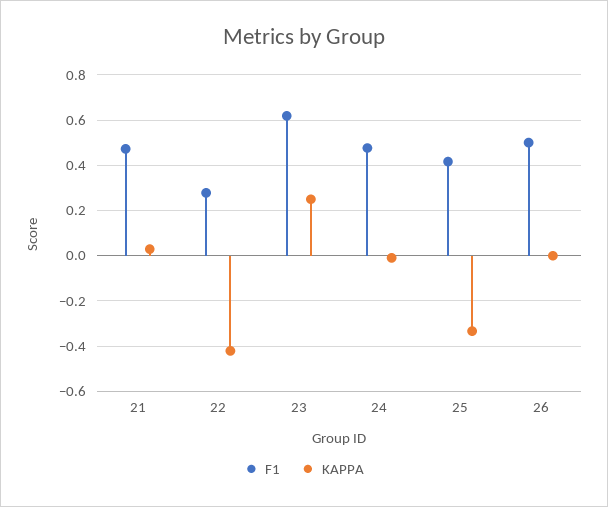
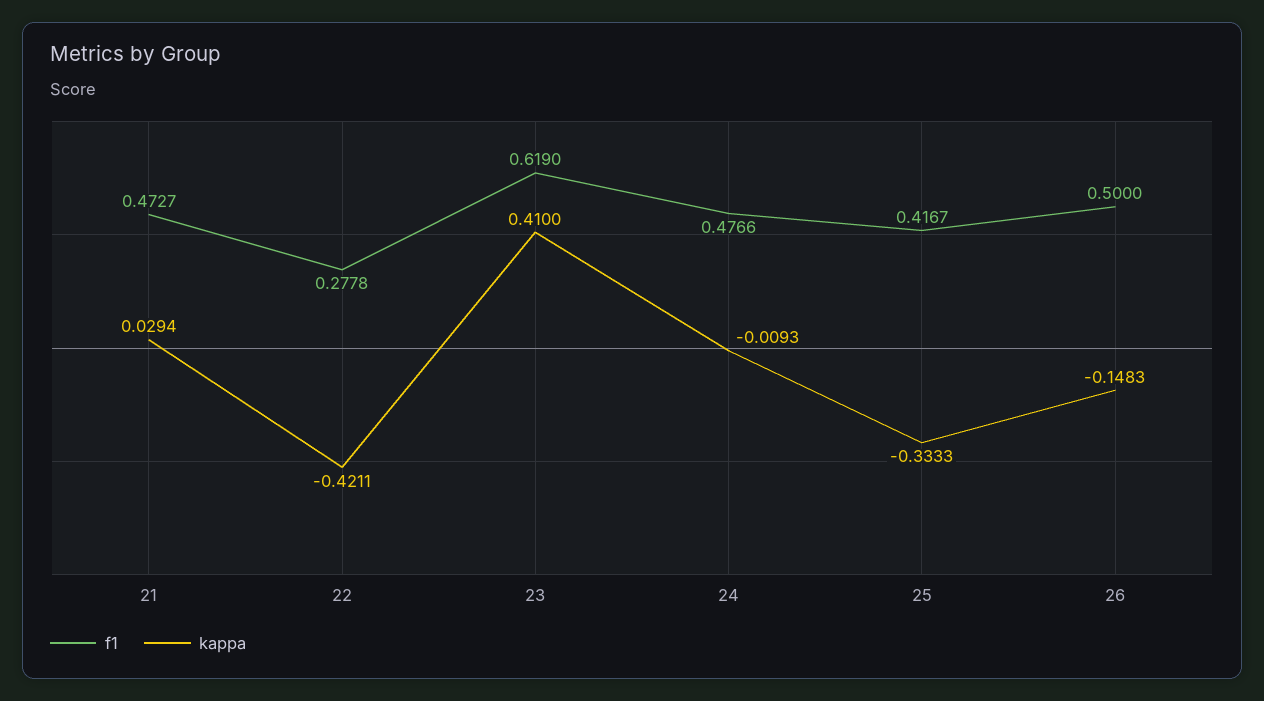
KAPPA, 23: 0.25 -> 0.41
KAPPA, 26: 0 -> -0.1483

